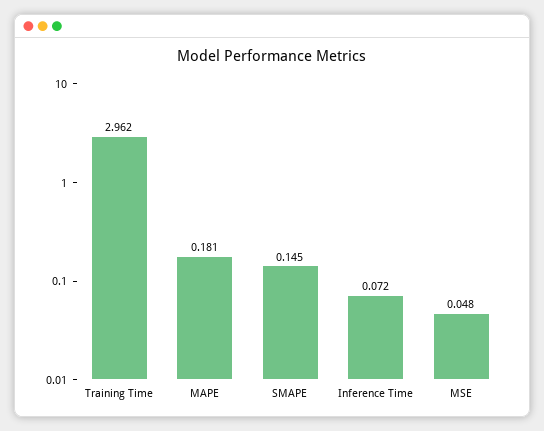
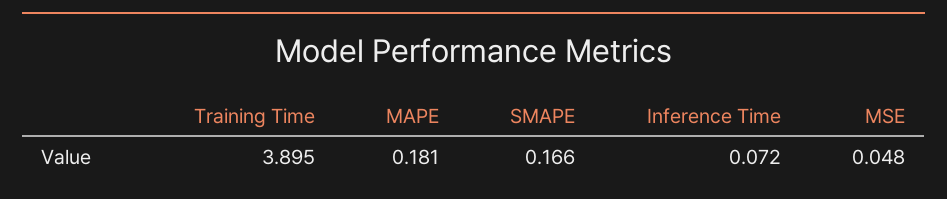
Training Time: 2.962 -> 3.895
SMAPE: 0.145 -> 0.166

